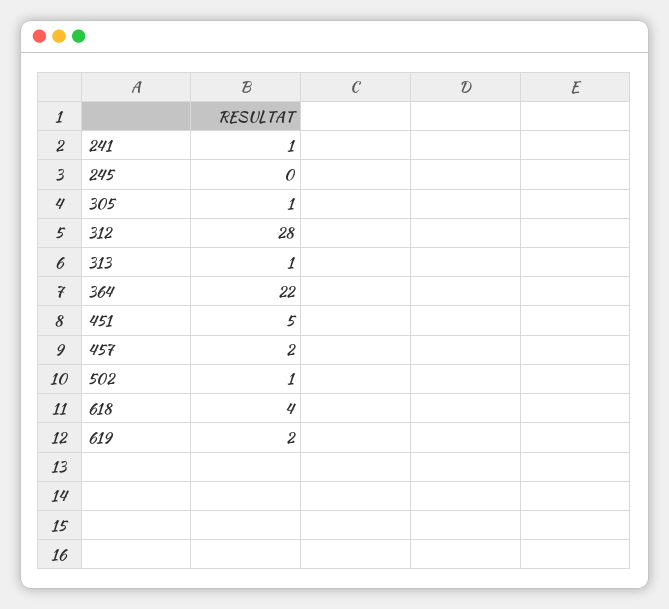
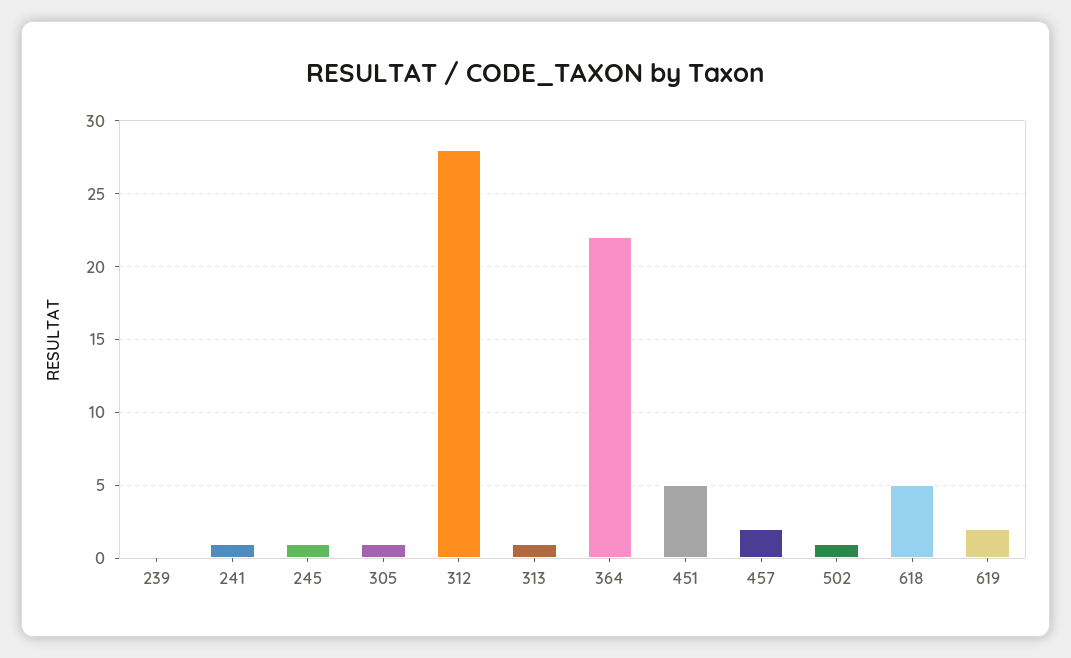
245: 0 -> 1
618: 4 -> 5
239: none -> 0

